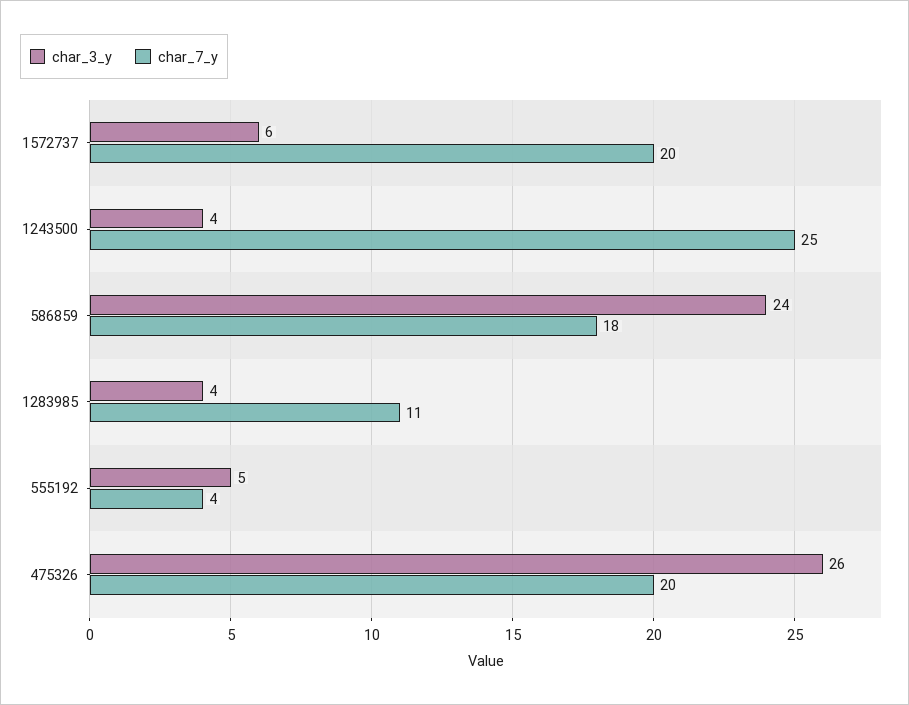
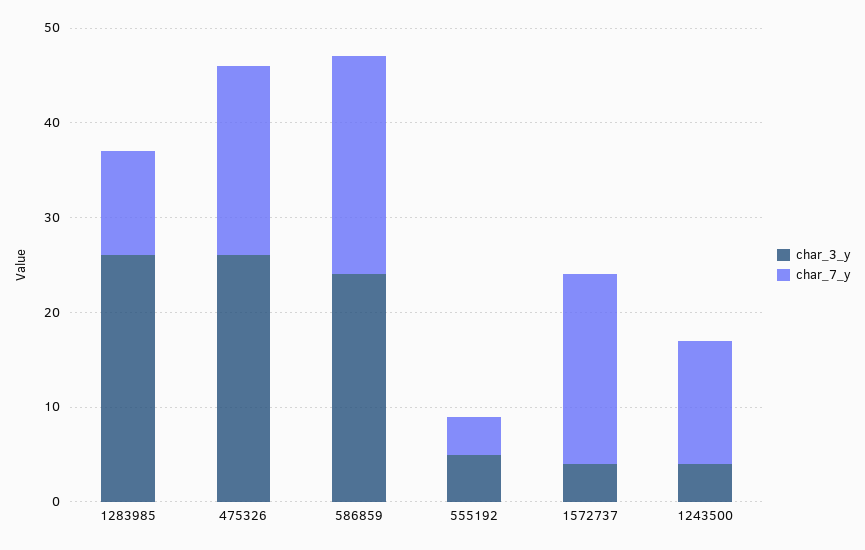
char_3_y, 1572737: 6 -> 4
char_7_y, 1243500: 25 -> 13
char_7_y, 586859: 18 -> 23
char_3_y, 1283985: 4 -> 26

